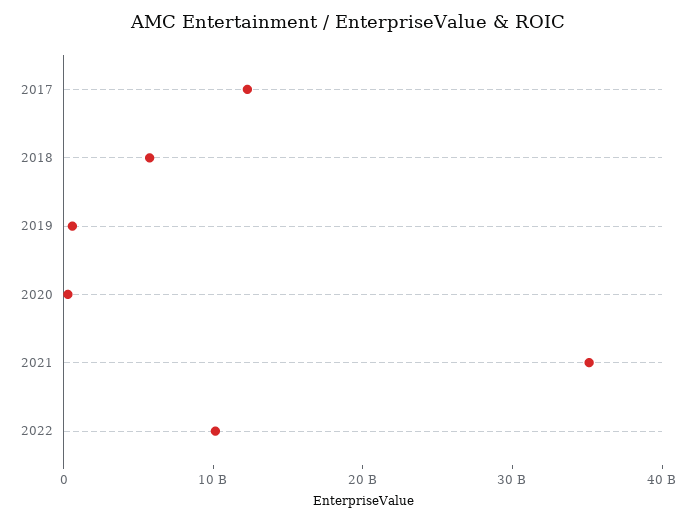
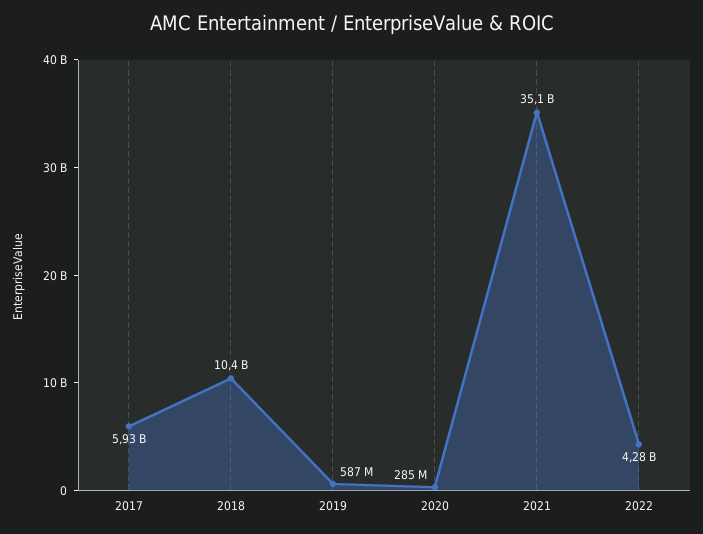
2017: 12000000000 -> 5930000000
2018: 6000000000 -> 10400000000
2022: 10000000000 -> 4280000000

